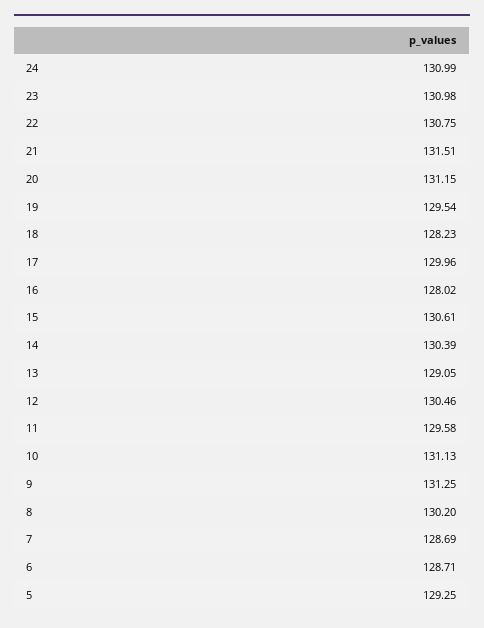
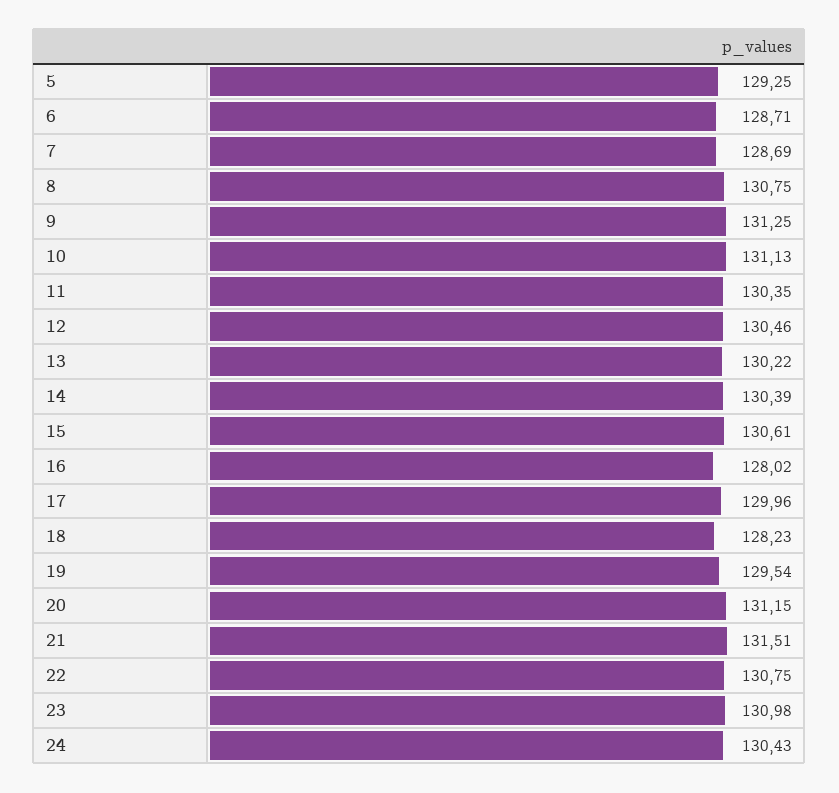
24: 130.99 -> 130.43
13: 129.05 -> 130.22
11: 129.58 -> 130.35
8: 130.2 -> 130.75

